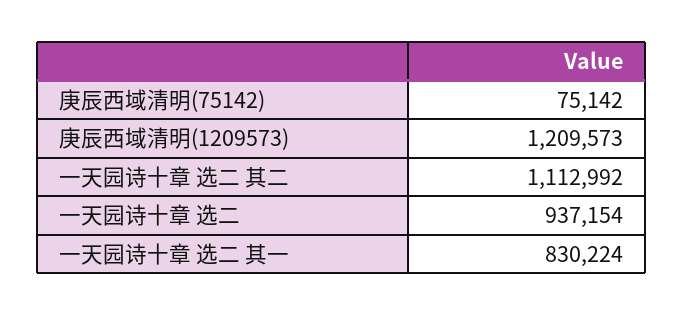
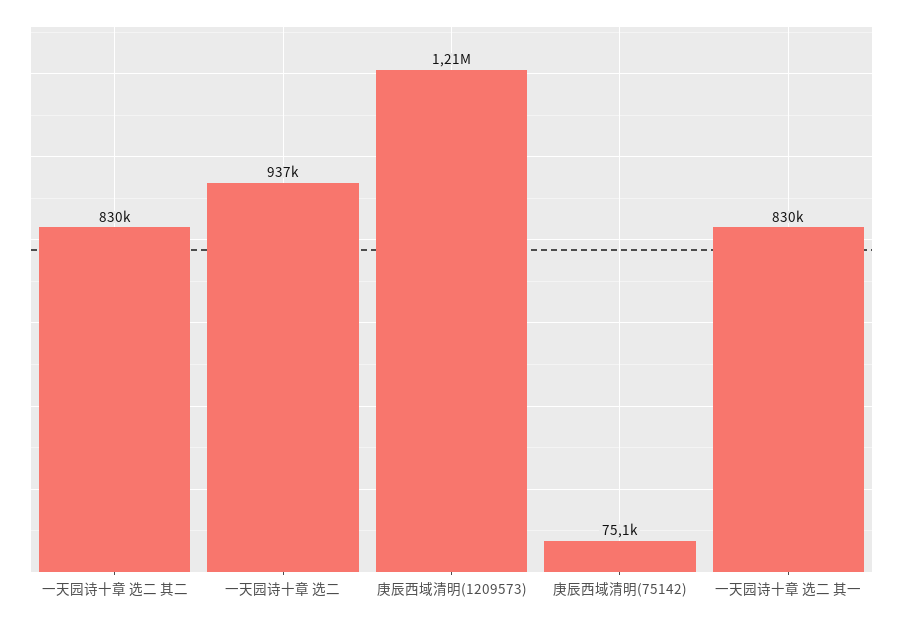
一天园诗十章 选二 其二: 1112992 -> 830000

